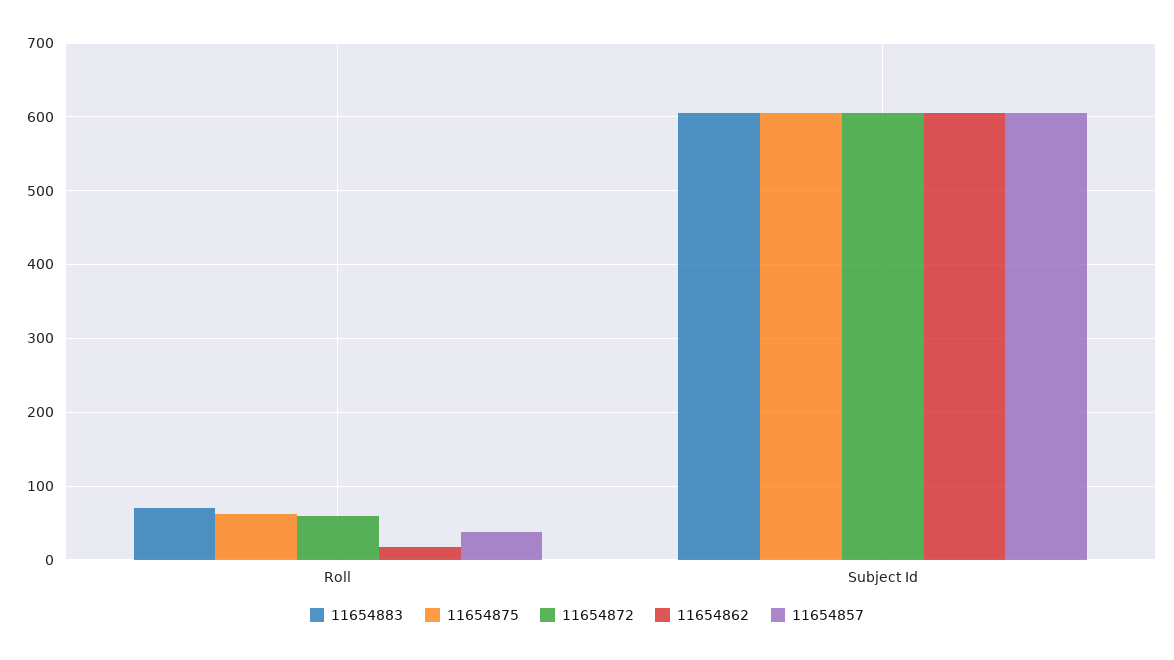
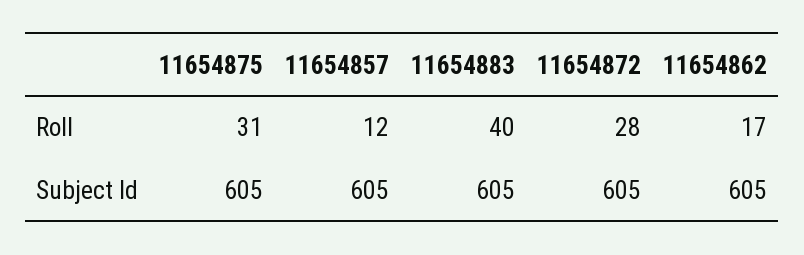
11654883, Roll: 70 -> 40
11654875, Roll: 60 -> 31
11654872, Roll: 60 -> 28
11654857, Roll: 40 -> 12

